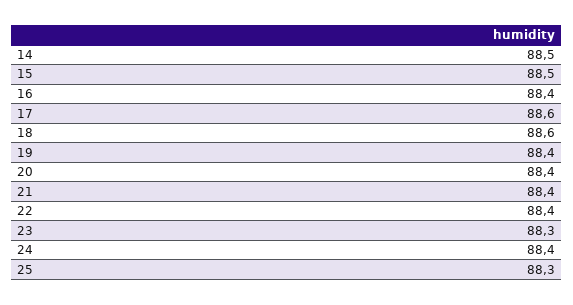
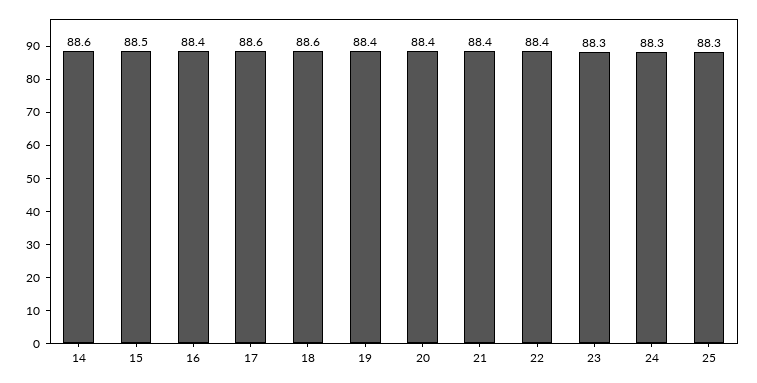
14: 88.5 -> 88.6
24: 88.4 -> 88.3

